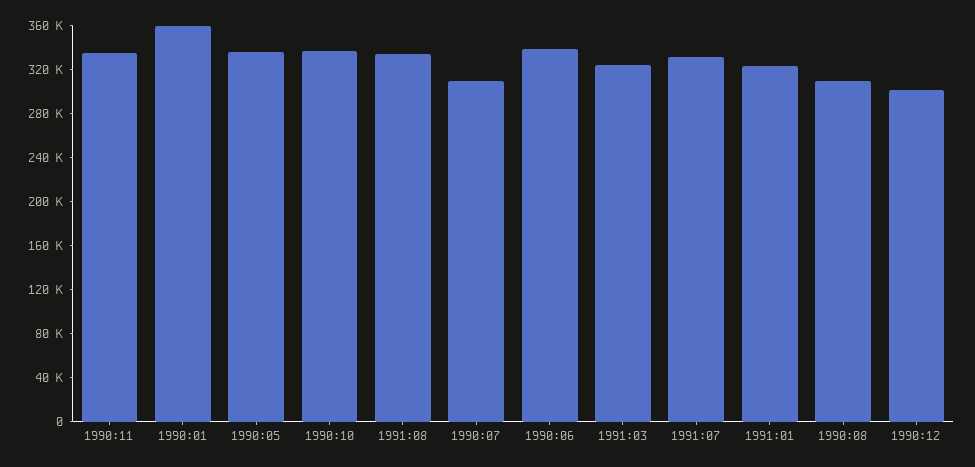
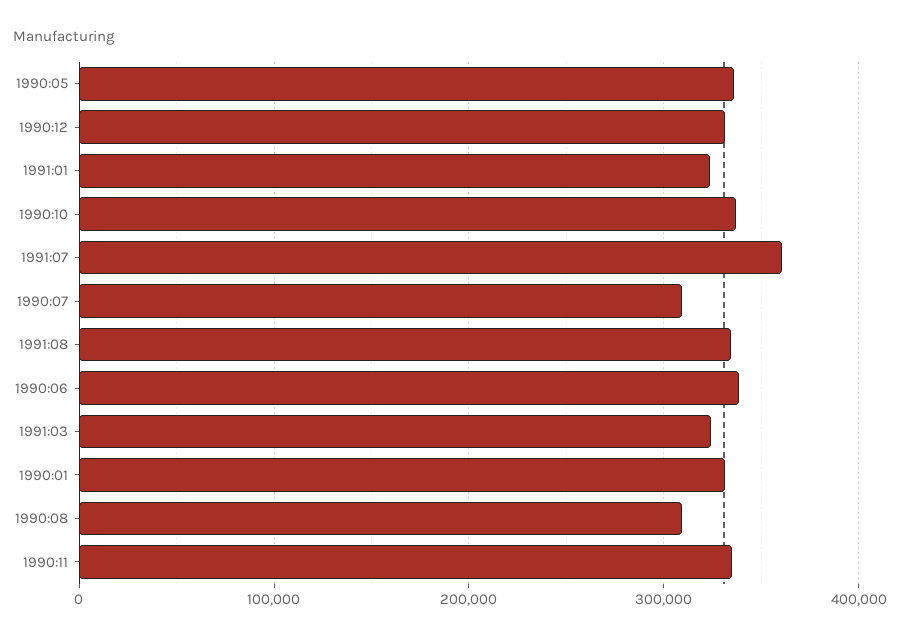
1990:01: 360000 -> 330000
1991:07: 330000 -> 360000
1990:12: 300000 -> 330000

